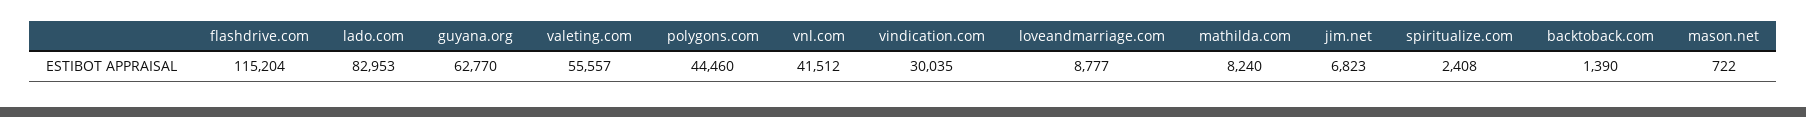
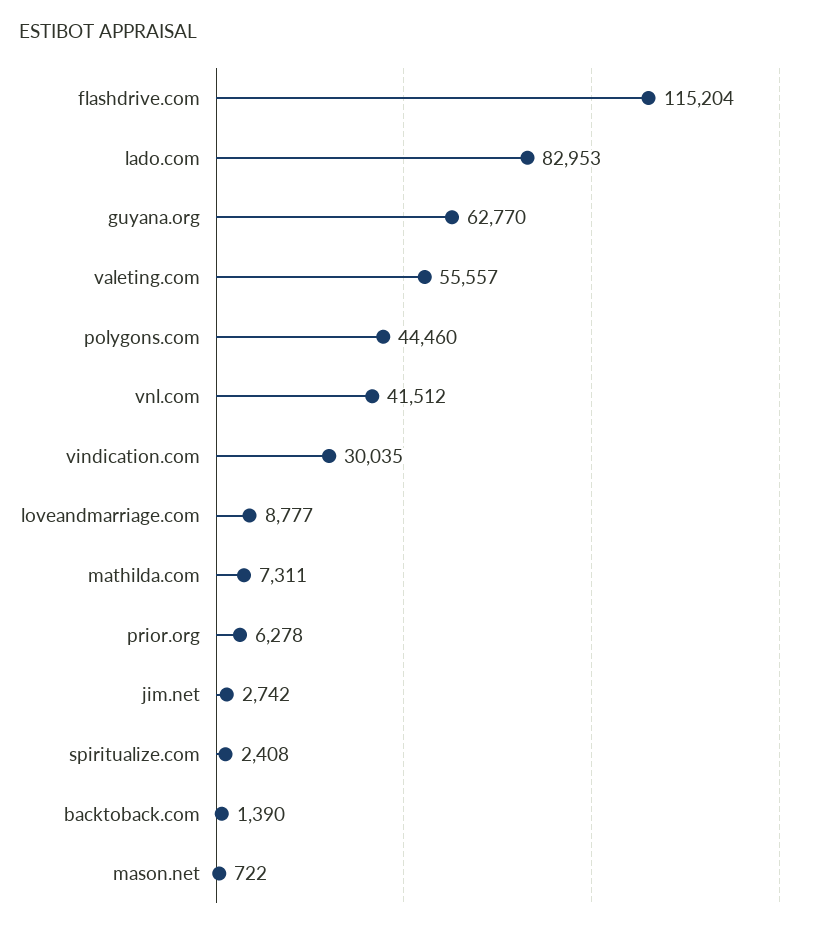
mathilda.com: 8240 -> 7311
jim.net: 6823 -> 2742
prior.org: none -> 6278

